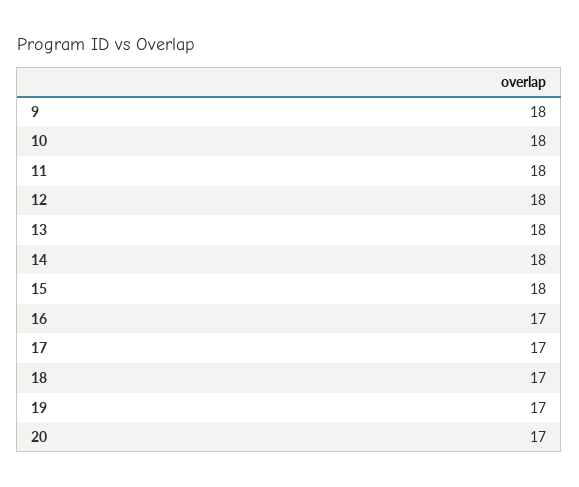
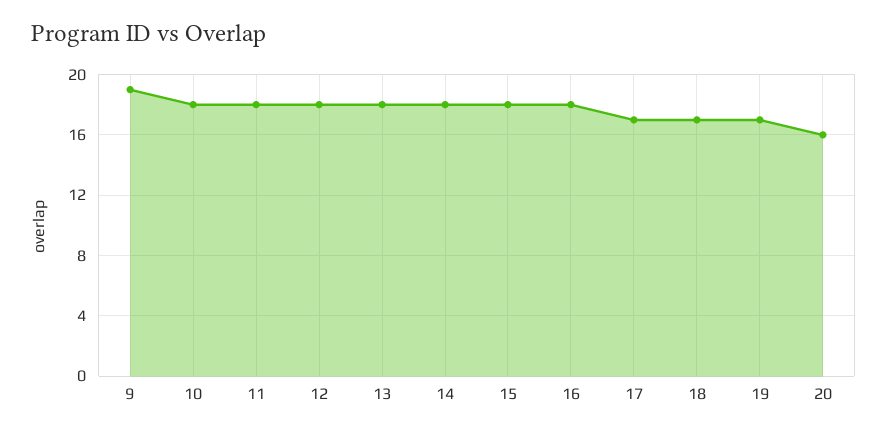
9: 18 -> 19
16: 17 -> 18
20: 17 -> 16

